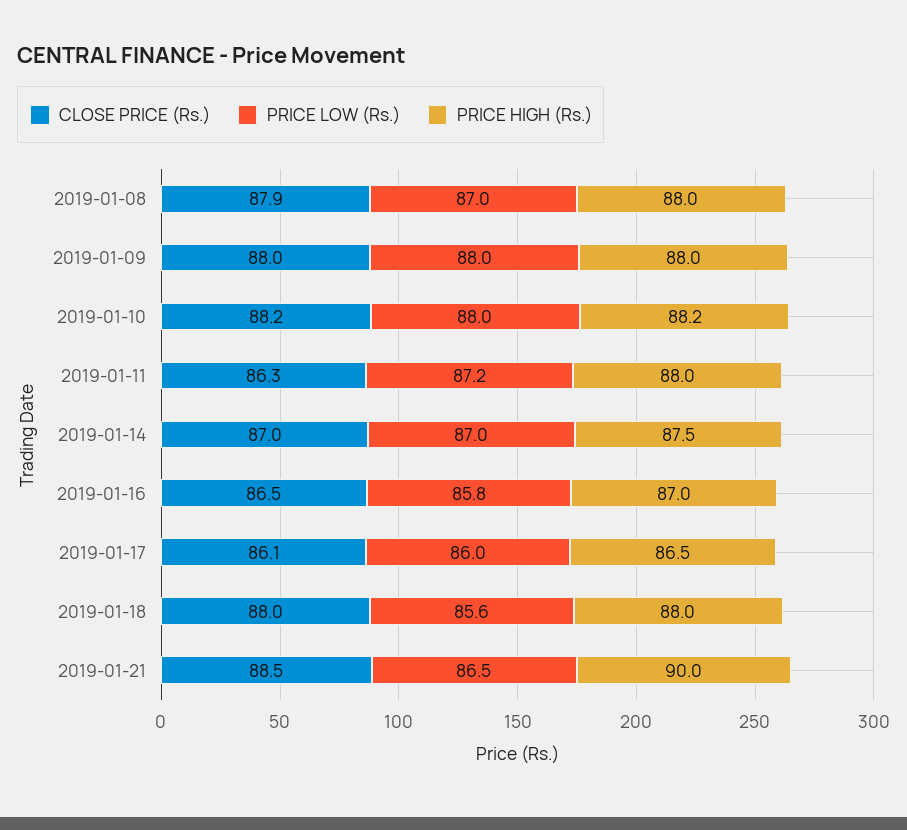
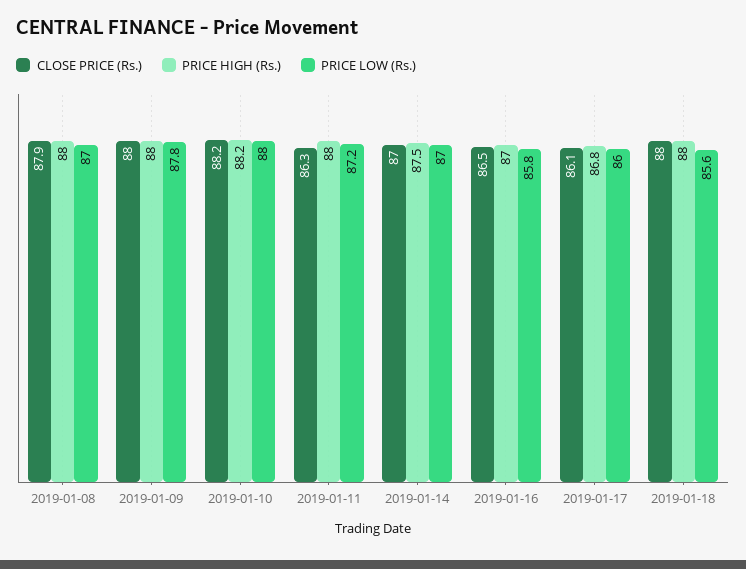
PRICE LOW (Rs.), 2019-01-09: 88 -> 87.8
PRICE HIGH (Rs.), 2019-01-17: 86.5 -> 86.8
CLOSE PRICE (Rs.), 2019-01-21: 88.5 -> none
PRICE LOW (Rs.), 2019-01-21: 86.5 -> none
PRICE HIGH (Rs.), 2019-01-21: 90 -> none

